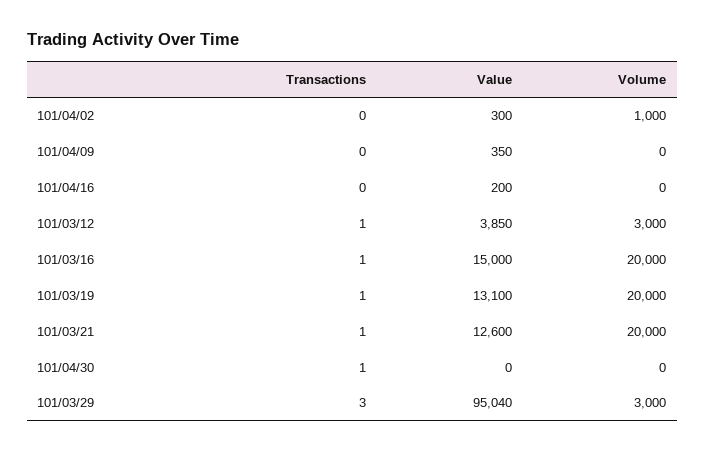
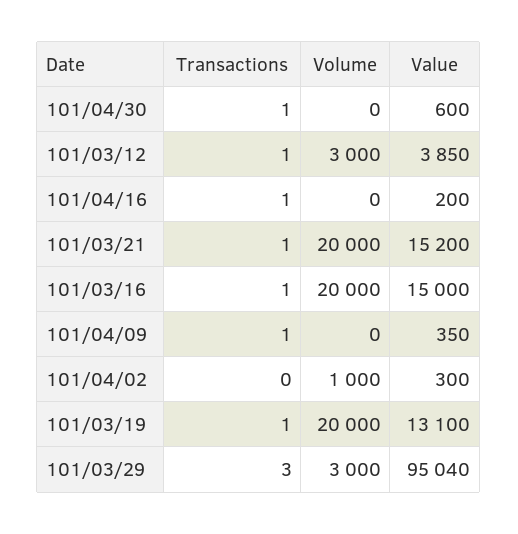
Transactions, 101/04/09: 0 -> 1
Transactions, 101/04/16: 0 -> 1
Value, 101/03/21: 12600 -> 15200
Value, 101/04/30: 0 -> 600

